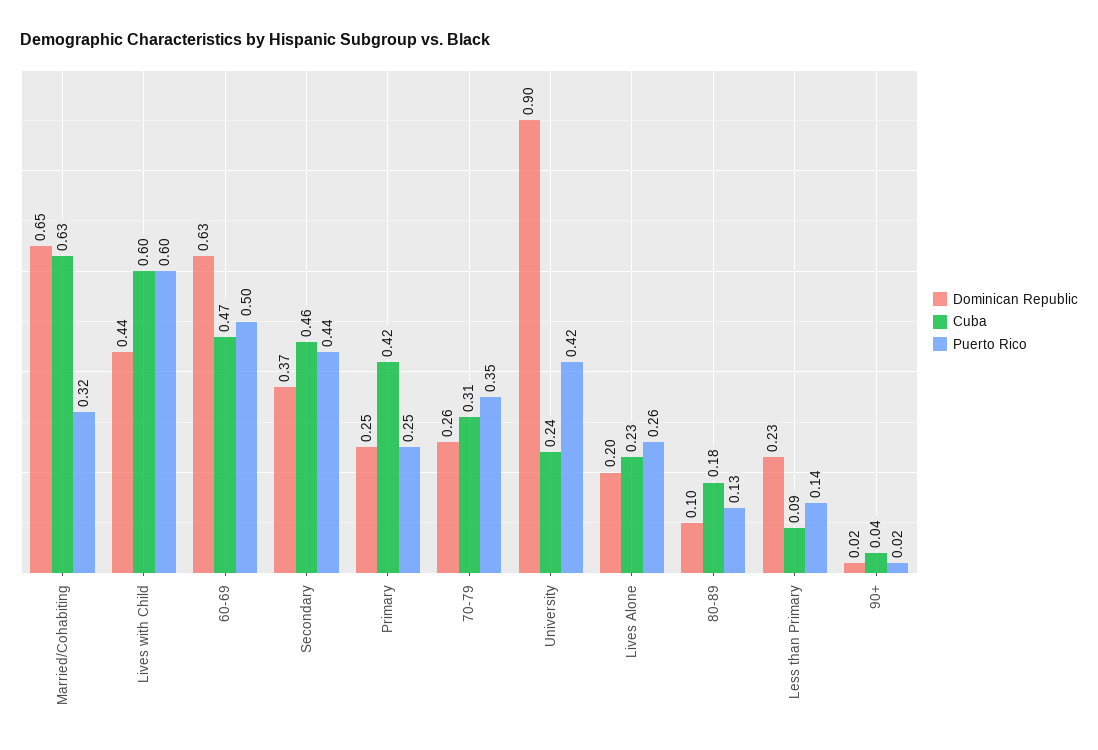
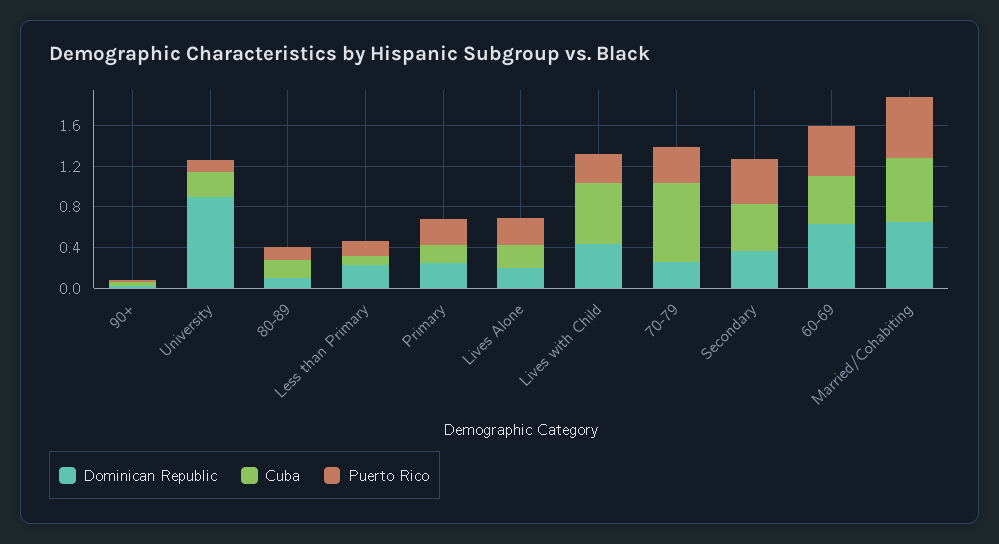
Puerto Rico, Married/Cohabiting: 0.32 -> 0.6
Puerto Rico, Lives with Child: 0.6 -> 0.3
Cuba, Primary: 0.42 -> 0.2
Cuba, 70-79: 0.31 -> 0.8
Puerto Rico, University: 0.42 -> 0.1

